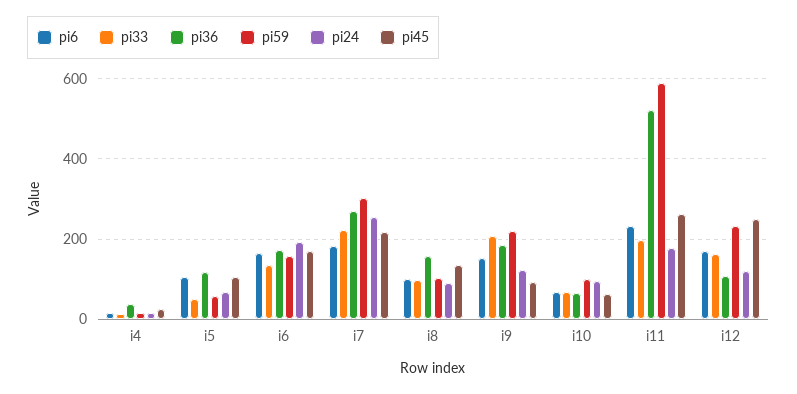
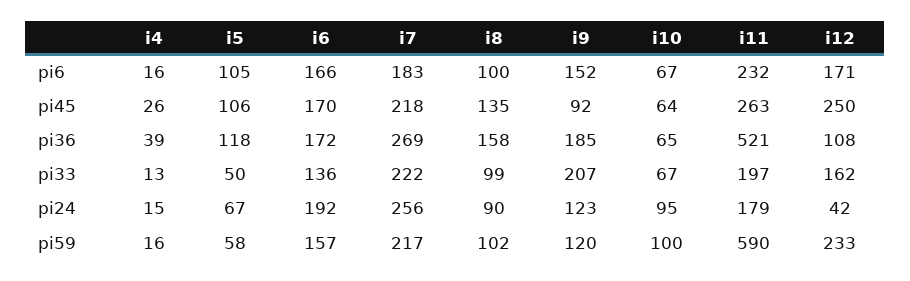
pi59, i7: 300 -> 217
pi59, i9: 220 -> 120
pi24, i12: 120 -> 42

